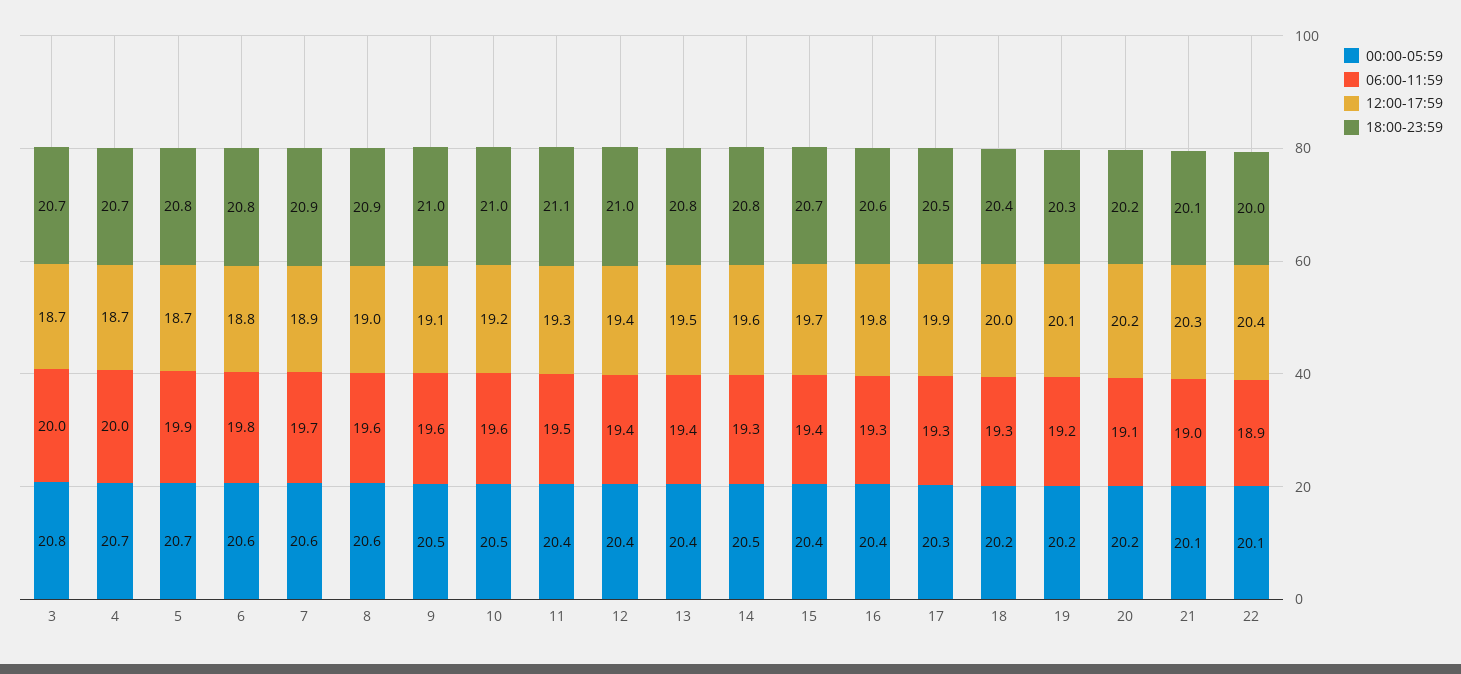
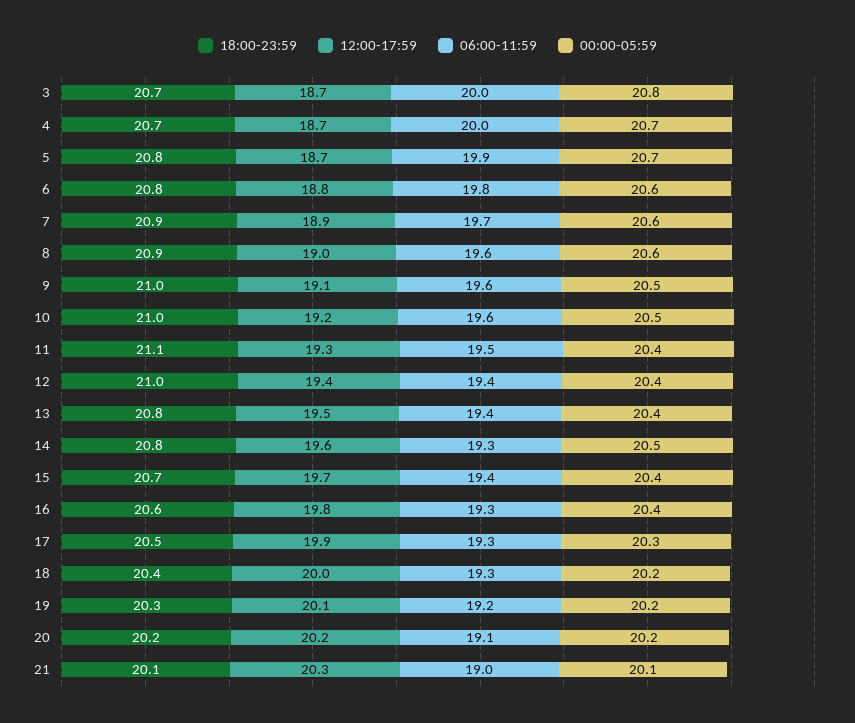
00:00-05:59, 22: 20.1 -> none
06:00-11:59, 22: 18.9 -> none
12:00-17:59, 22: 20.4 -> none
18:00-23:59, 22: 20 -> none

